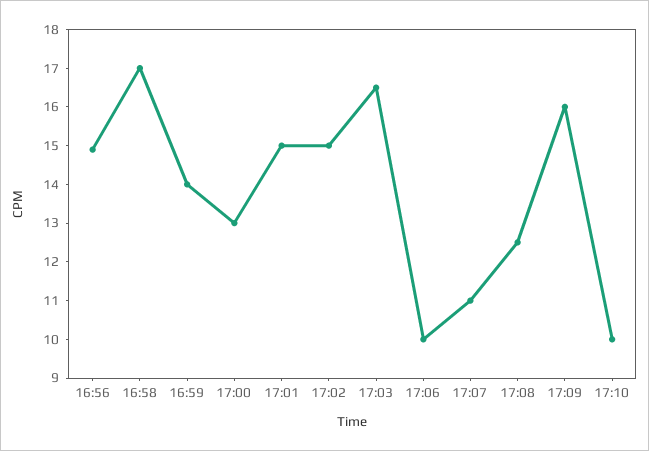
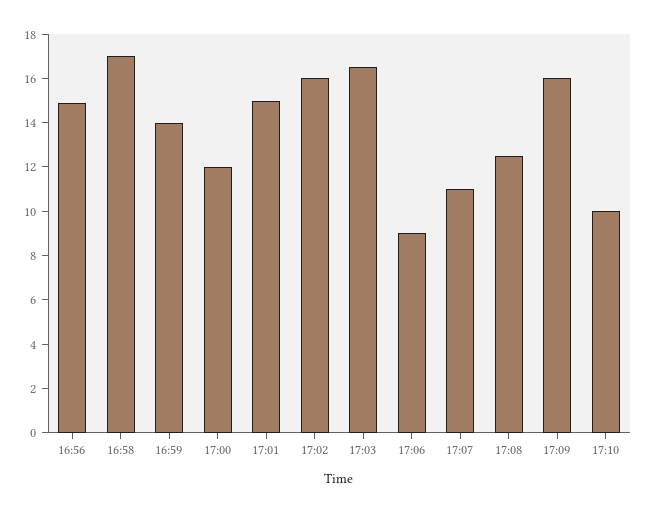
17:00: 13 -> 12
17:02: 15 -> 16
17:06: 10 -> 9

